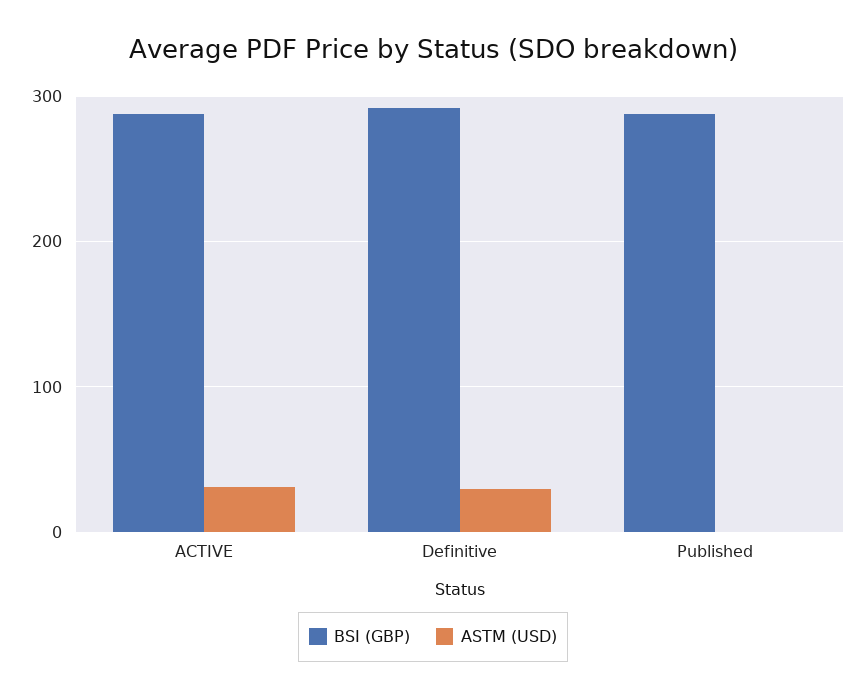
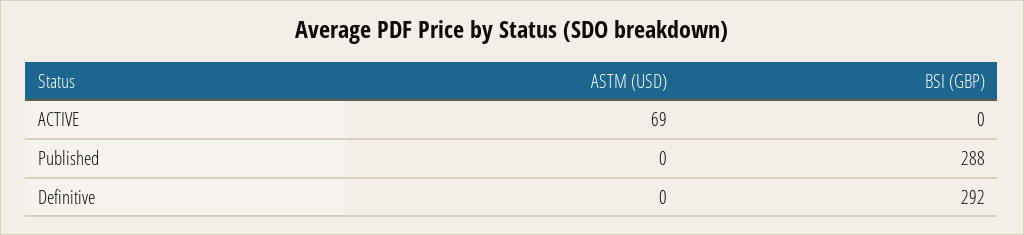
BSI (GBP), ACTIVE: 290 -> 0
ASTM (USD), ACTIVE: 30 -> 69
ASTM (USD), Definitive: 30 -> 0

